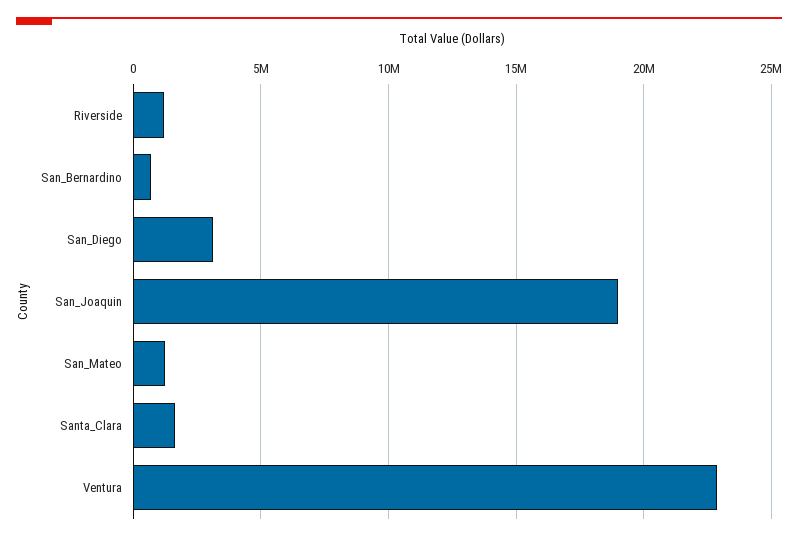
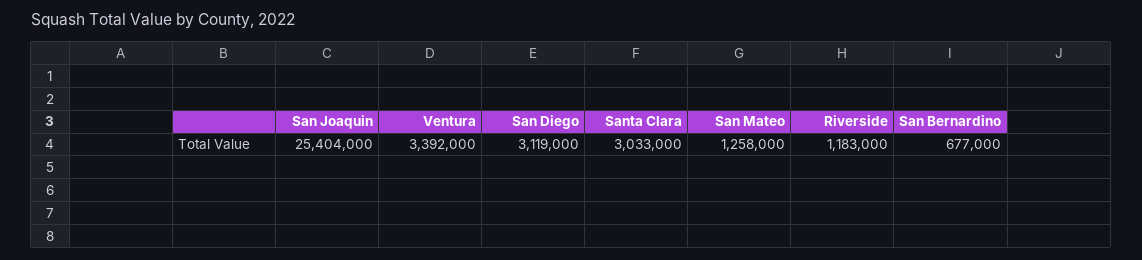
San_Joaquin: 19000000 -> 25404000
Santa_Clara: 1500000 -> 3033000
Ventura: 23000000 -> 3392000

